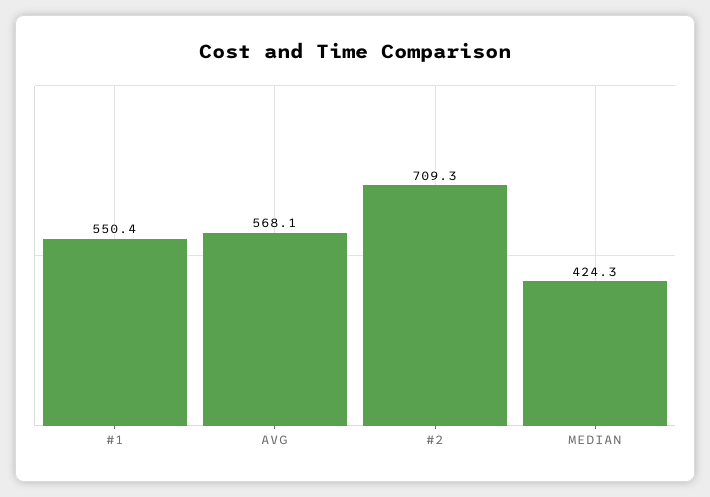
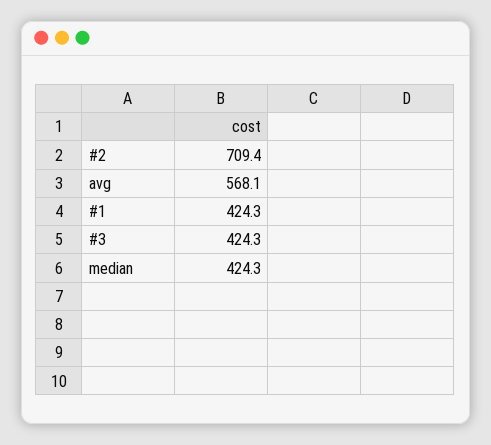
#1: 550.4 -> 424.3
#2: 709.3 -> 709.4
#3: none -> 424.3

